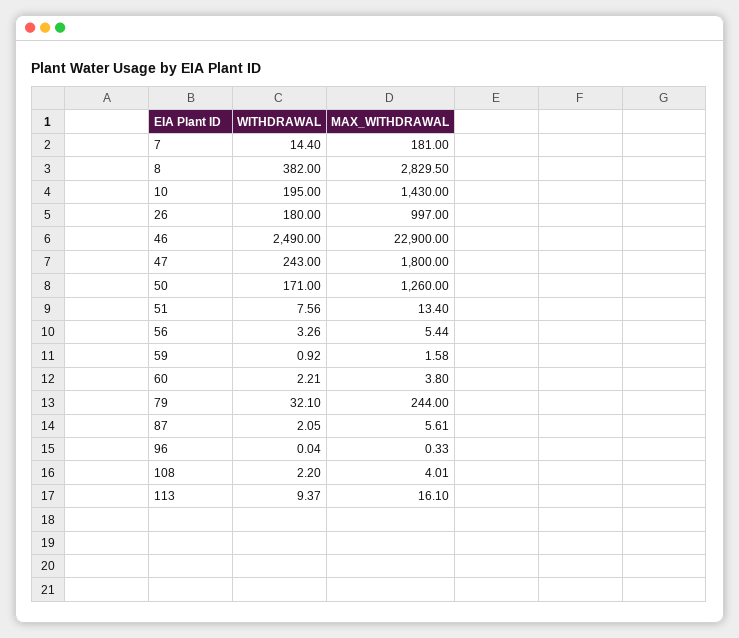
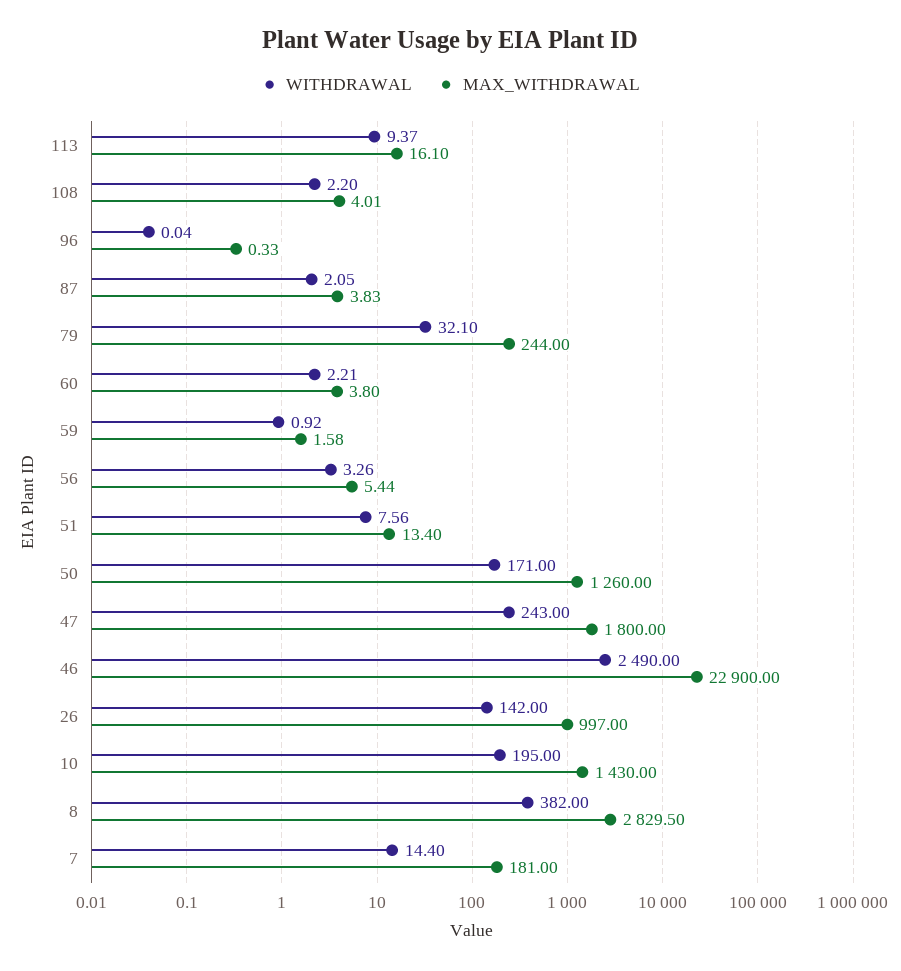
WITHDRAWAL, 26: 180 -> 142
MAX_WITHDRAWAL, 87: 5.61 -> 3.83

